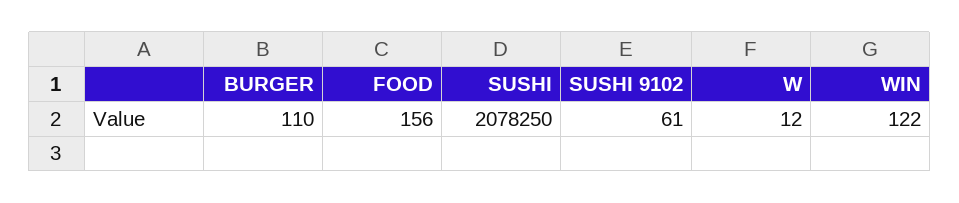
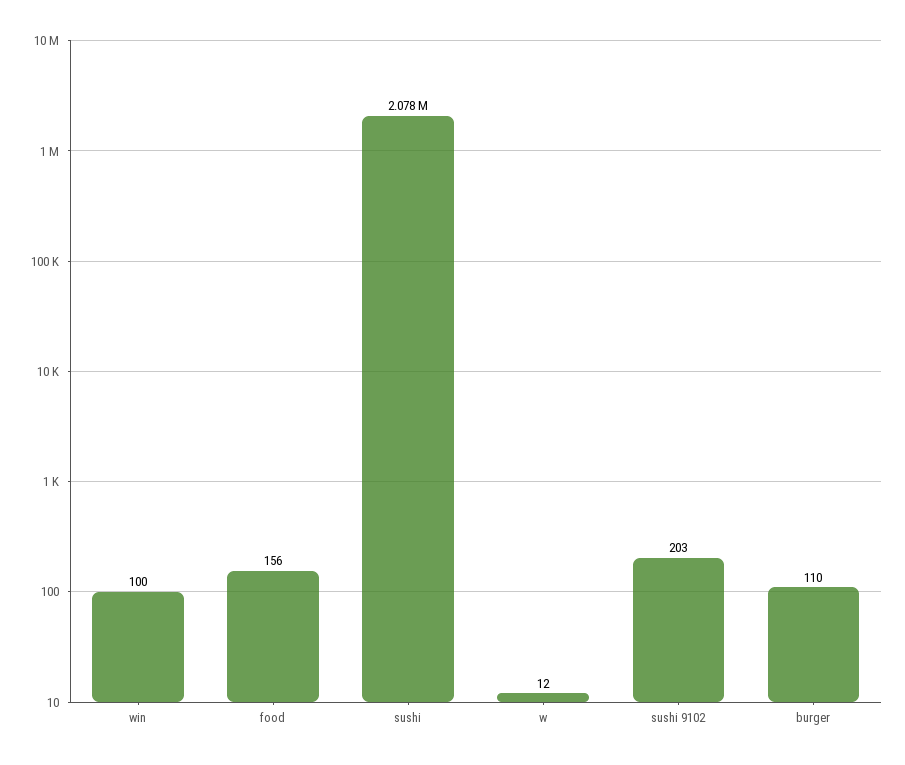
SUSHI 9102: 61 -> 203
WIN: 122 -> 100

